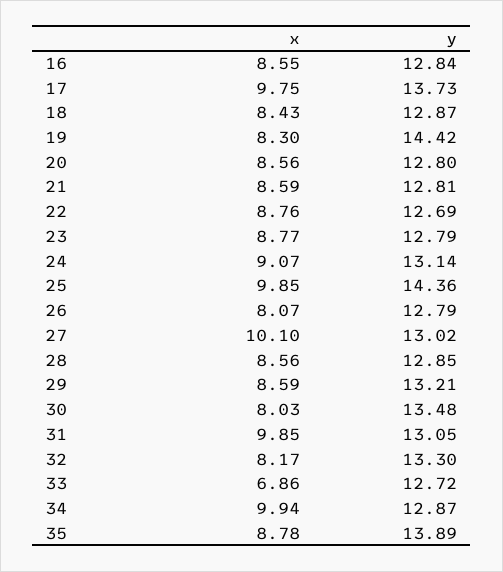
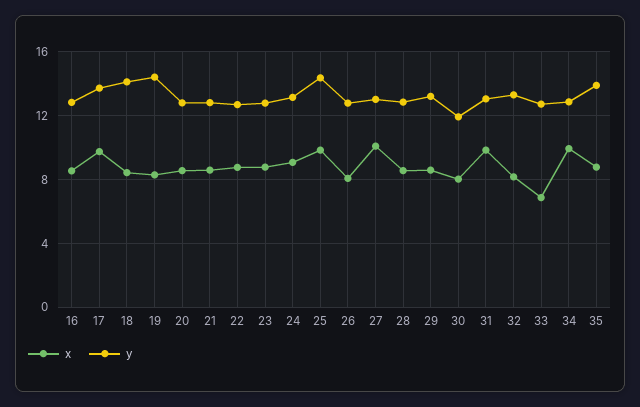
y, 18: 12.87 -> 14
y, 30: 13.48 -> 12

